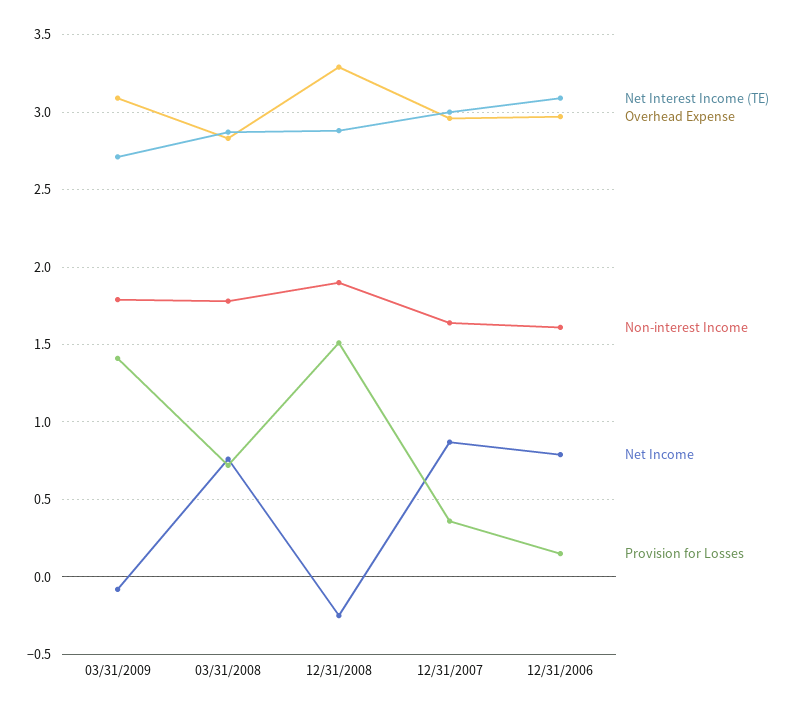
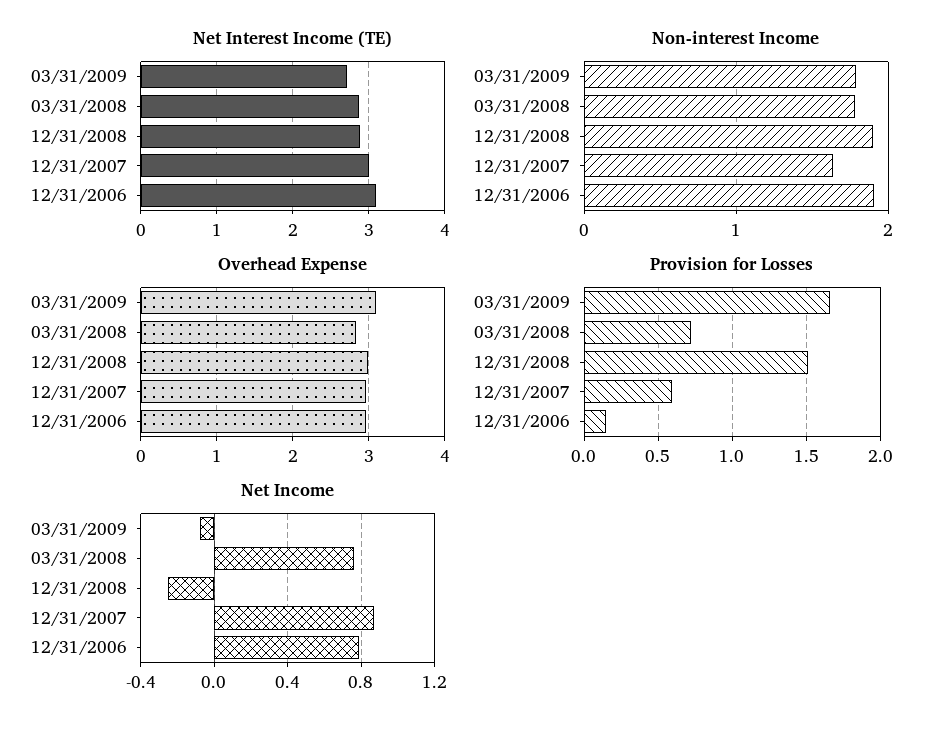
Provision for Losses, 03/31/2009: 1.4 -> 1.65
Overhead Expense, 12/31/2008: 3.3 -> 3
Provision for Losses, 12/31/2007: 0.35 -> 0.6
Non-interest Income, 12/31/2006: 1.6 -> 1.9

